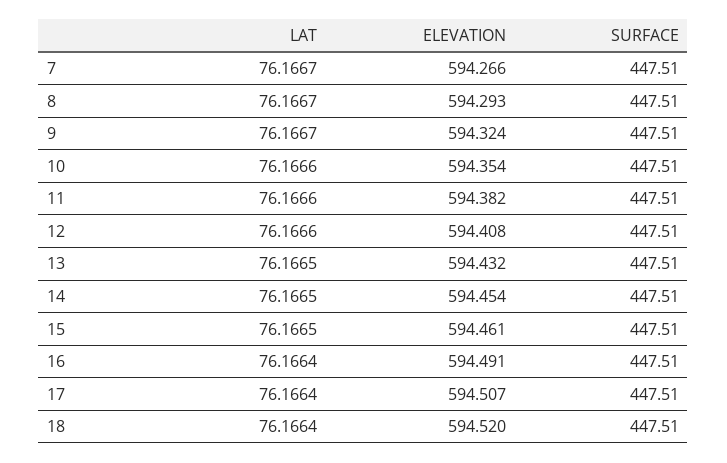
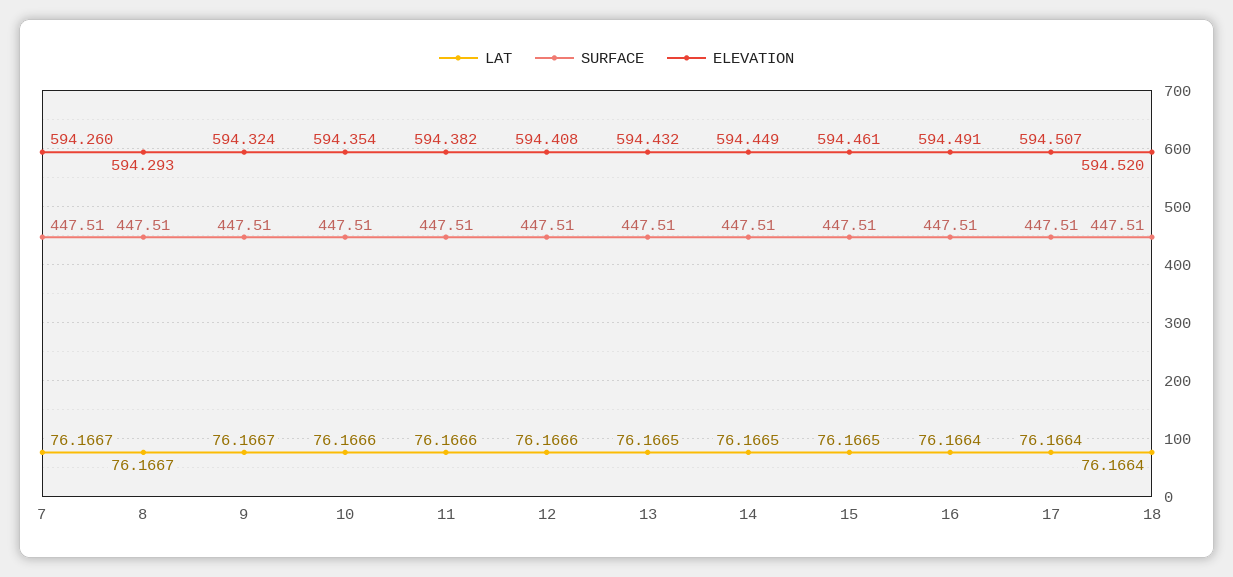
ELEVATION, 7: 594.266 -> 594.26
ELEVATION, 14: 594.454 -> 594.449

